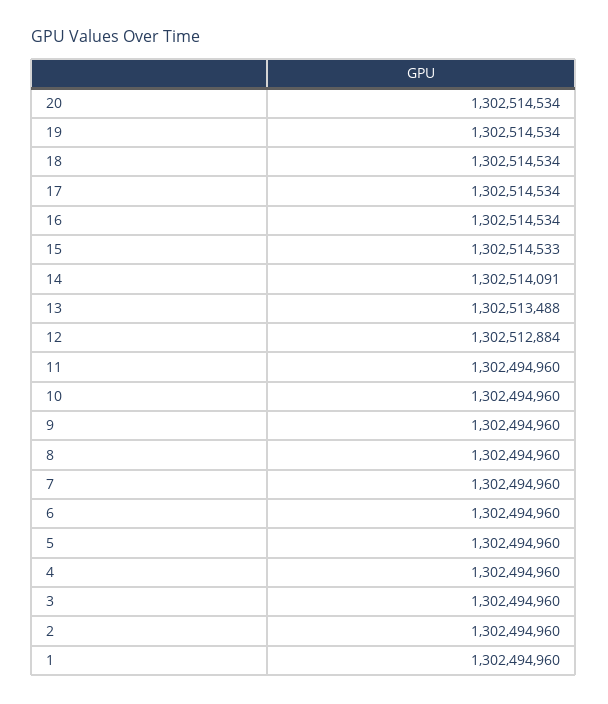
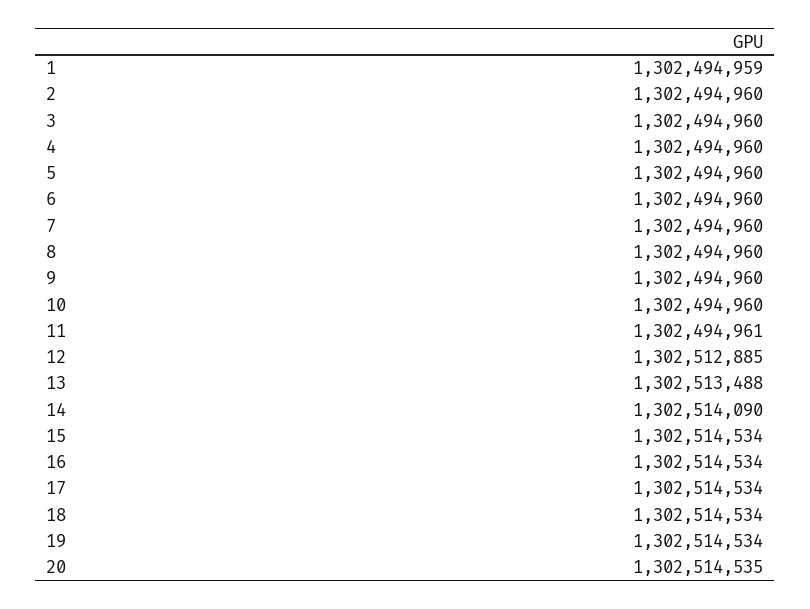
20: 1302514534 -> 1302514535
15: 1302514533 -> 1302514534
14: 1302514091 -> 1302514090
12: 1302512884 -> 1302512885
11: 1302494960 -> 1302494961
1: 1302494960 -> 1302494959

